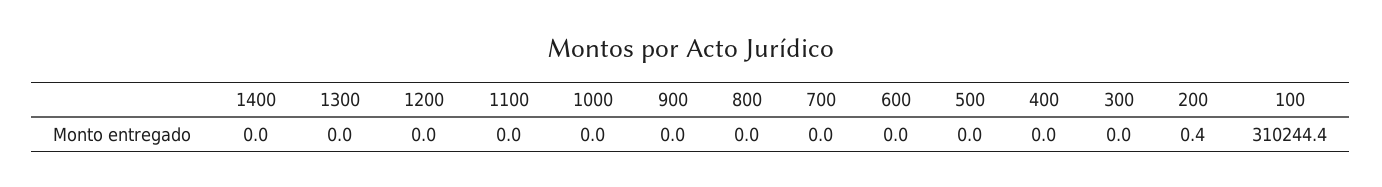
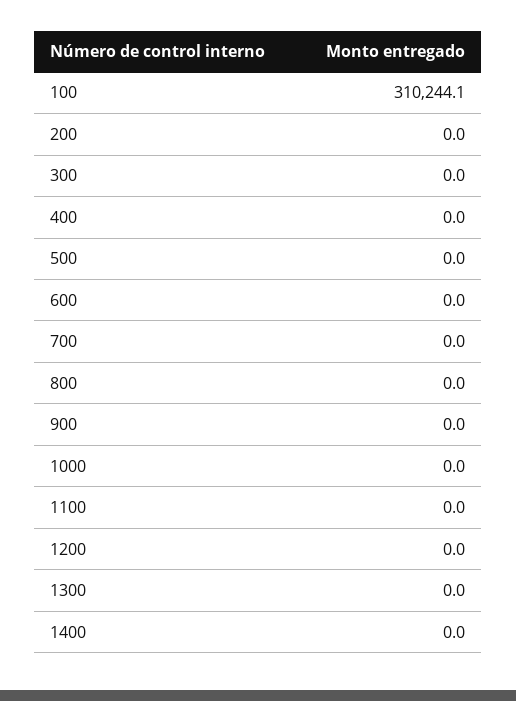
200: 0.4 -> 0
100: 310244.4 -> 310244.1

